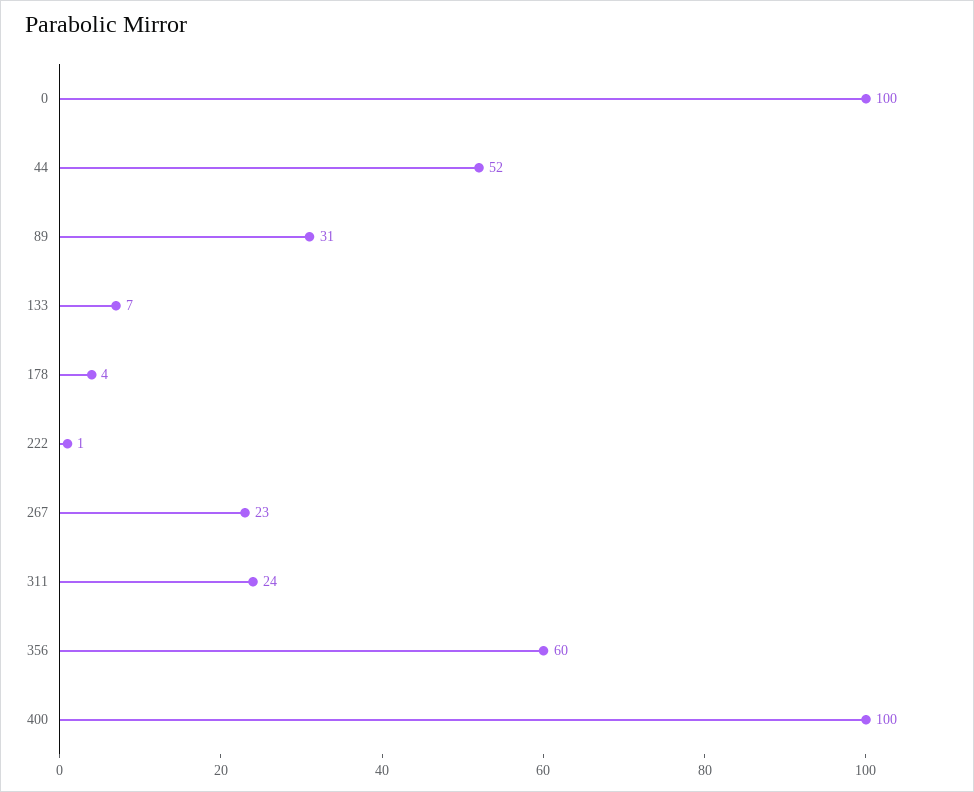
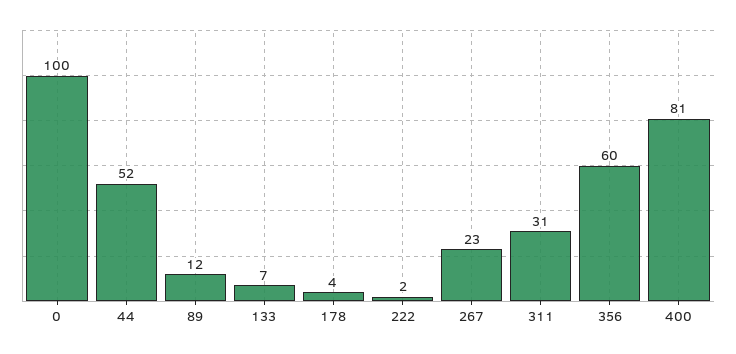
89: 31 -> 12
222: 1 -> 2
311: 24 -> 31
400: 100 -> 81

